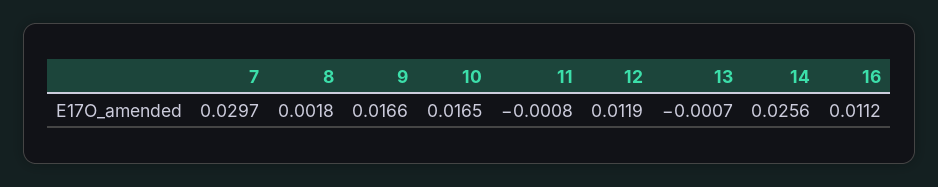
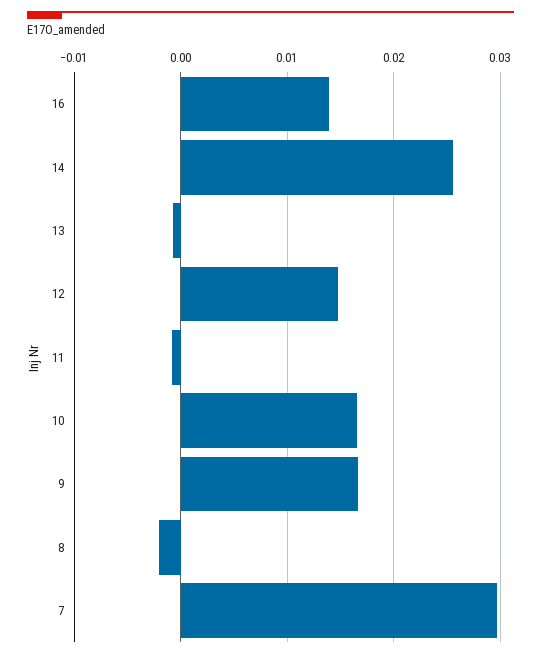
8: 0.0018 -> -0.002
12: 0.0119 -> 0.015
16: 0.0112 -> 0.014

